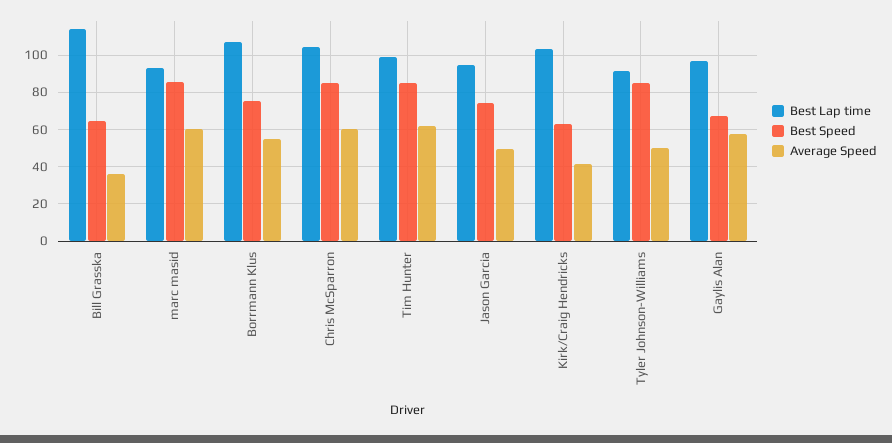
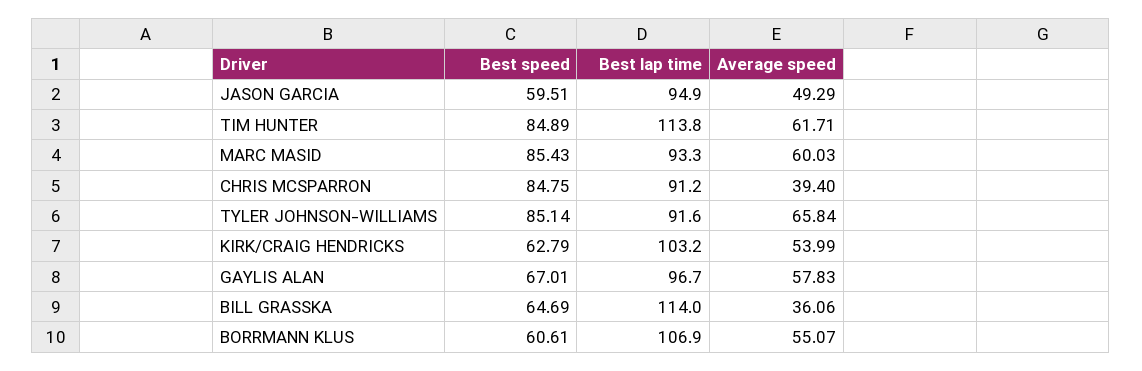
Best Speed, Borrmann Klus: 75 -> 60.61
Best Lap time, Chris McSparron: 105 -> 91.2
Average Speed, Chris McSparron: 60 -> 39.4
Best Lap time, Tim Hunter: 100 -> 113.8
Best Speed, Jason Garcia: 75 -> 59.51
Average Speed, Kirk/Craig Hendricks: 40 -> 53.99
Average Speed, Tyler Johnson-Williams: 50 -> 65.84

